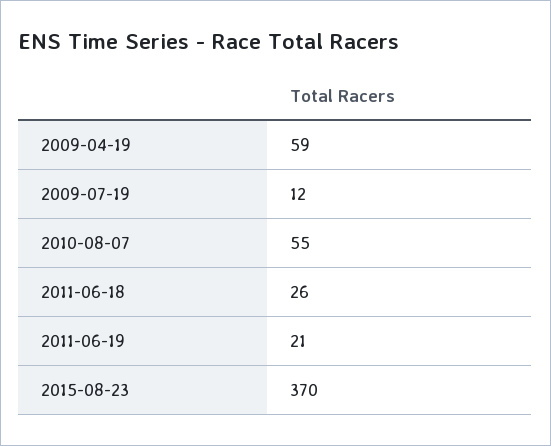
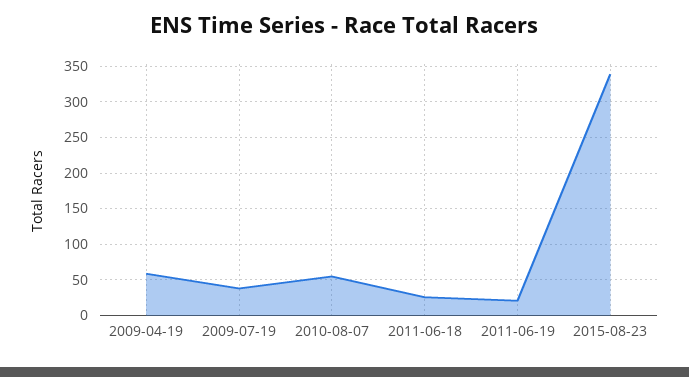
2009-07-19: 12 -> 40
2015-08-23: 370 -> 340

